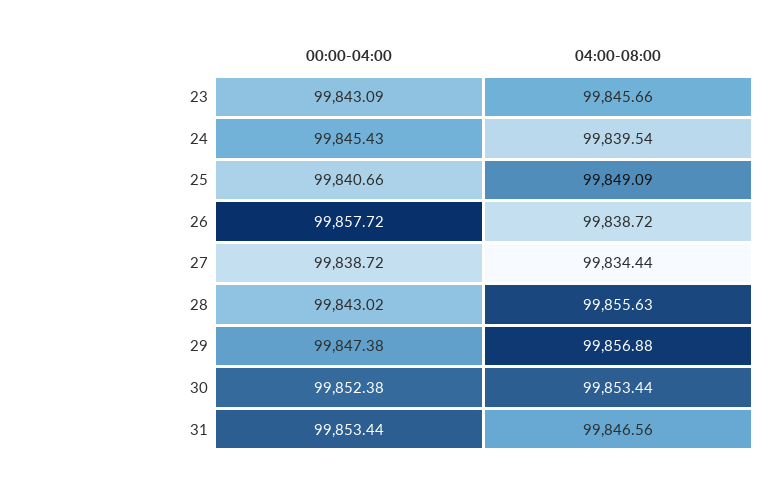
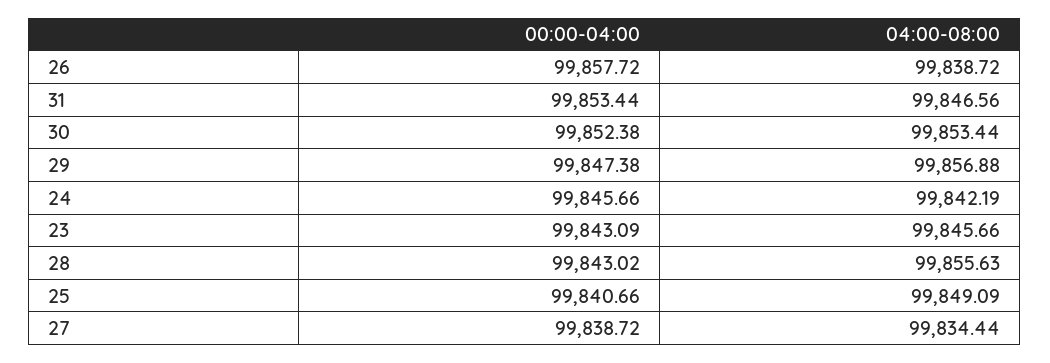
00:00-04:00, 24: 99845.43 -> 99845.66
04:00-08:00, 24: 99839.54 -> 99842.19

